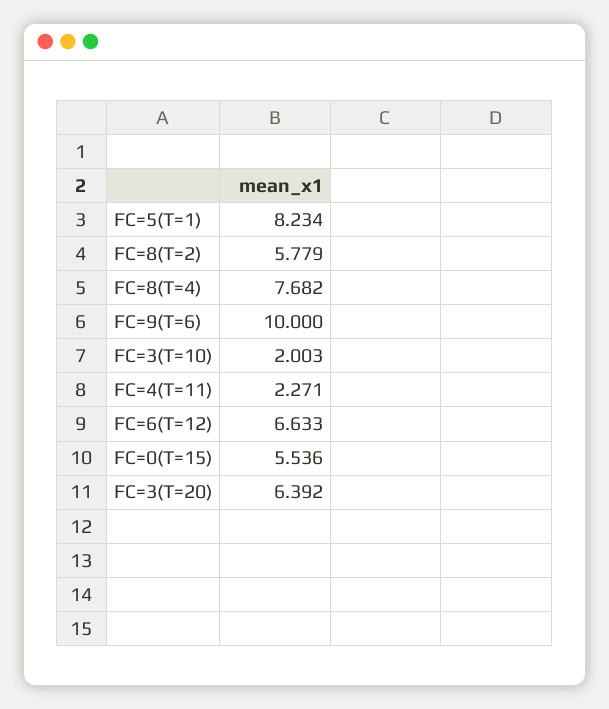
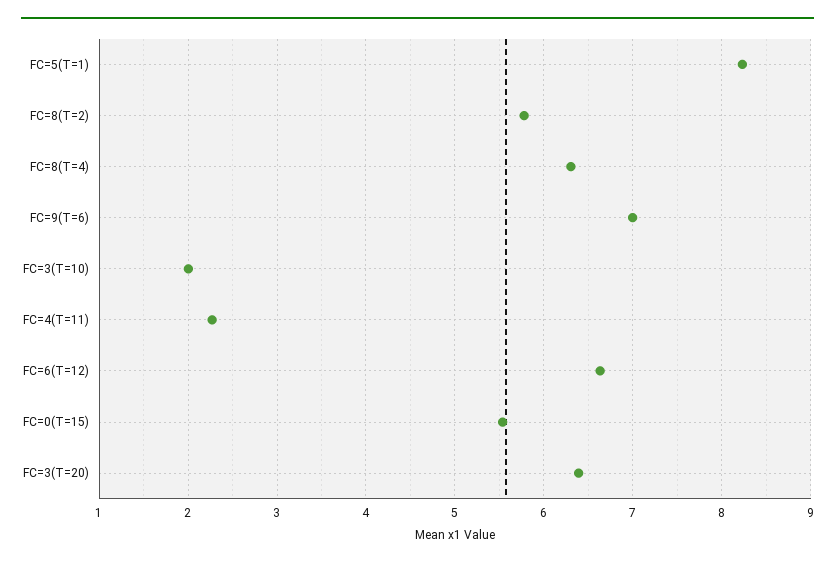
FC=8(T=4): 7.682 -> 6.3
FC=9(T=6): 10 -> 7

